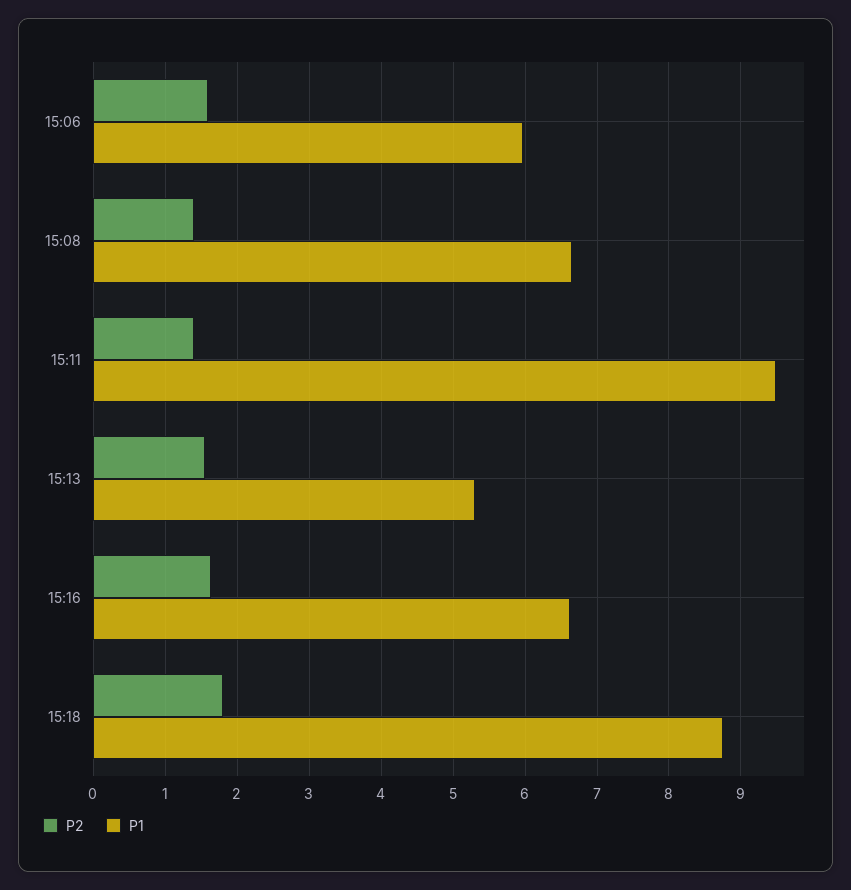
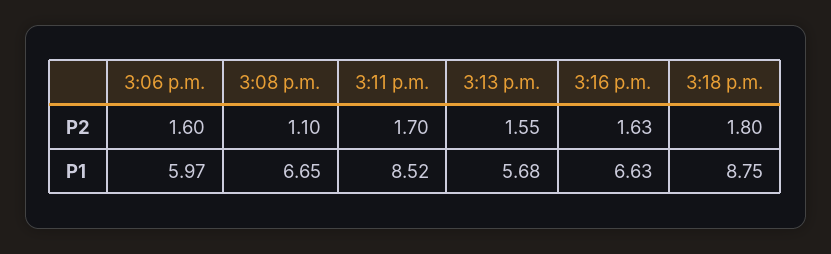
P2, 15:08: 1.4 -> 1.1
P2, 15:11: 1.4 -> 1.7
P1, 15:11: 9.5 -> 8.52
P1, 15:13: 5.3 -> 5.68

